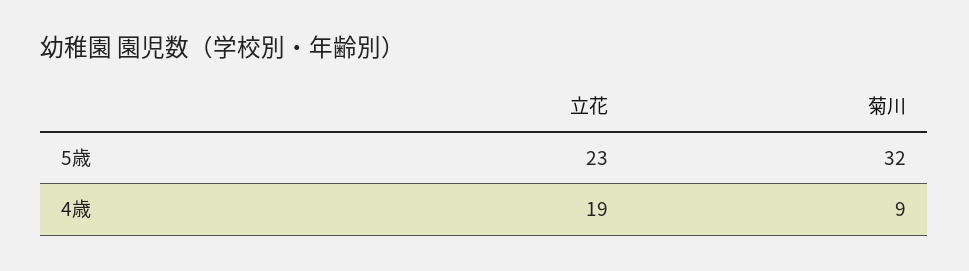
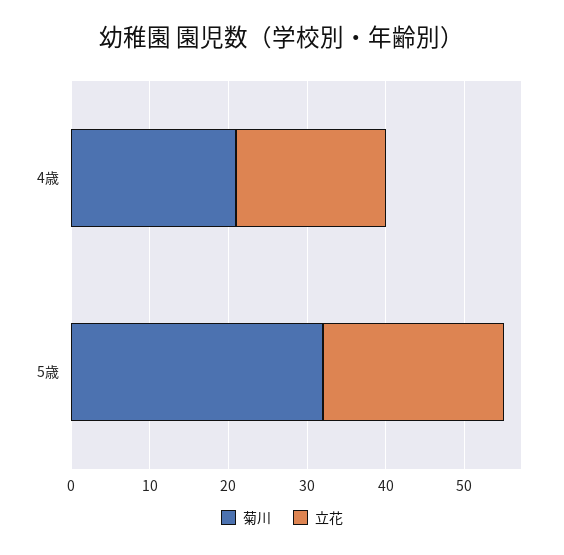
菊川, 4歳: 9 -> 20

